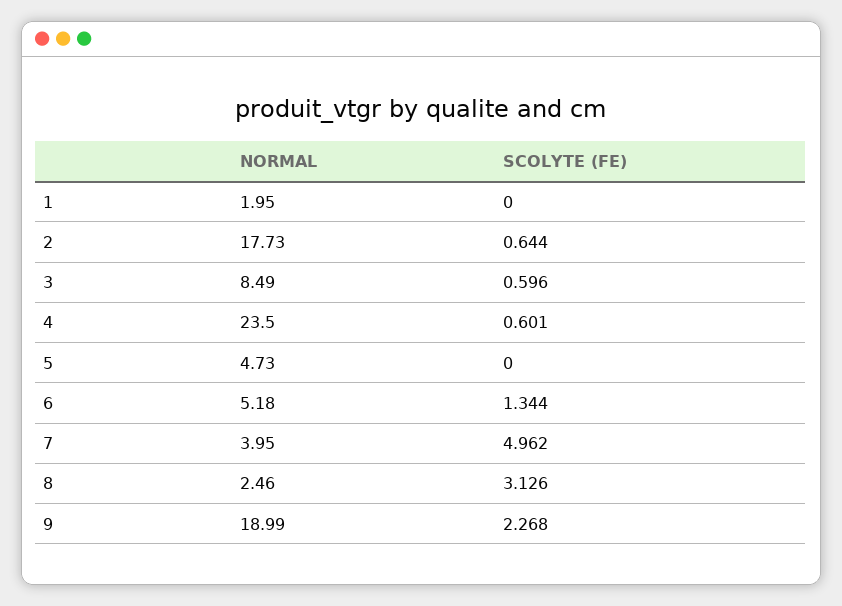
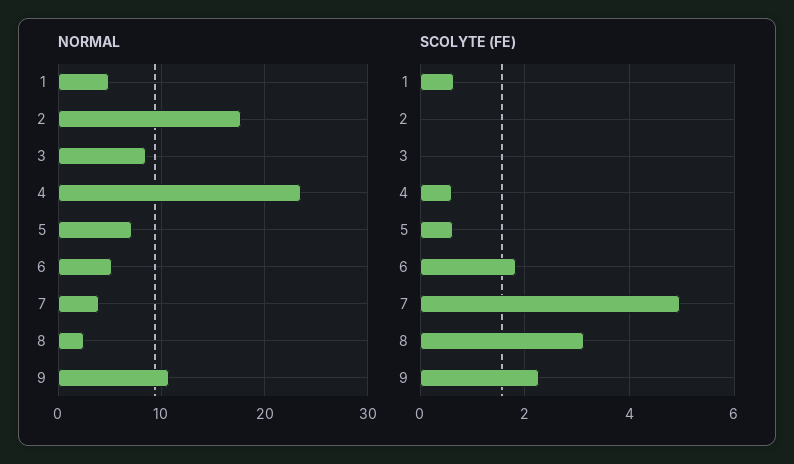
NORMAL, 1: 1.95 -> 5
SCOLYTE (FE), 1: 0 -> 0.6
SCOLYTE (FE), 2: 0.644 -> 0
SCOLYTE (FE), 3: 0.596 -> 0
NORMAL, 5: 4.73 -> 7
SCOLYTE (FE), 5: 0 -> 0.6
SCOLYTE (FE), 6: 1.344 -> 1.8
NORMAL, 9: 18.99 -> 11

